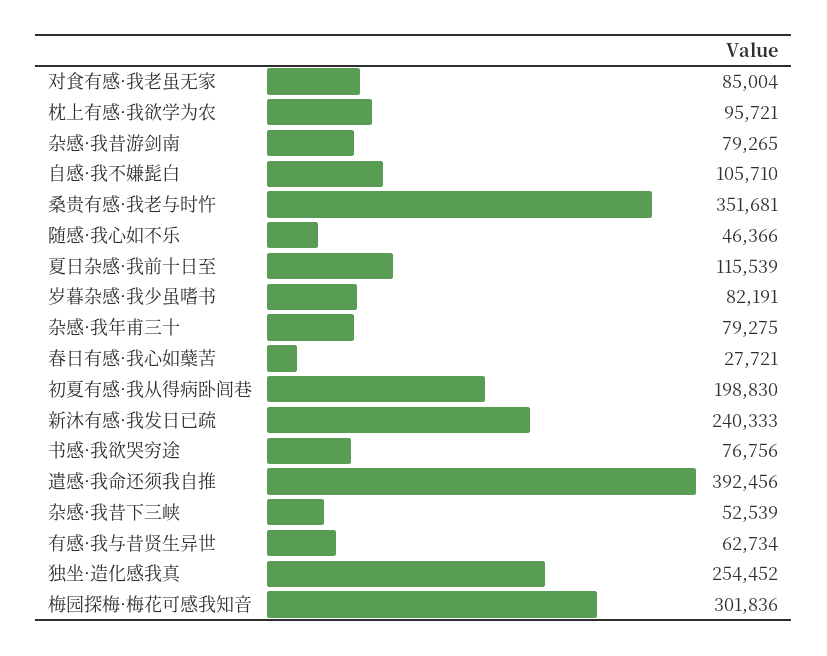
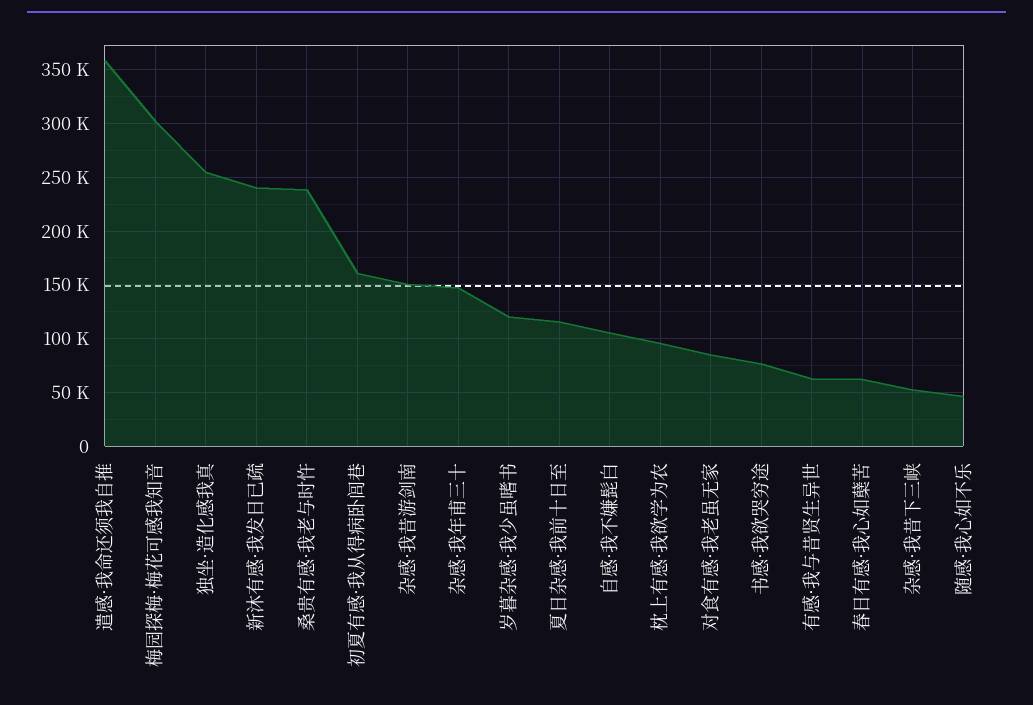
杂感·我昔游剑南: 79265 -> 150000
桑贵有感·我老与时忤: 351681 -> 240000
岁暮杂感·我少虽嗜书: 82191 -> 120000
杂感·我年甫三十: 79275 -> 150000
春日有感·我心如蘖苦: 27721 -> 60000
初夏有感·我从得病卧闾巷: 198830 -> 160000
遣感·我命还须我自推: 392456 -> 360000

